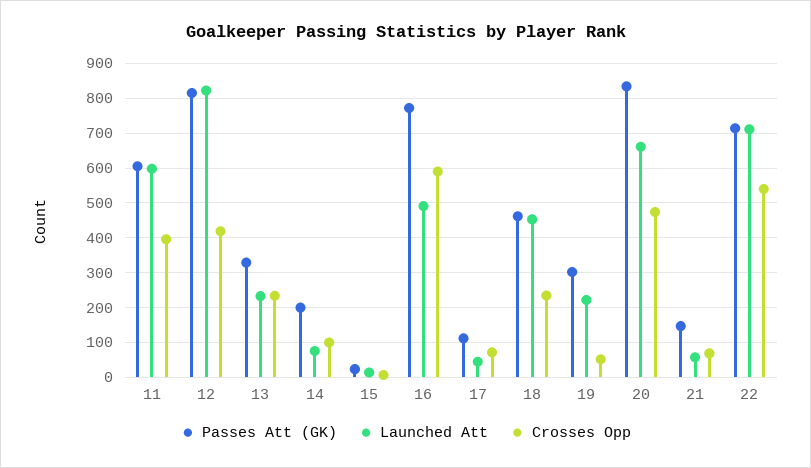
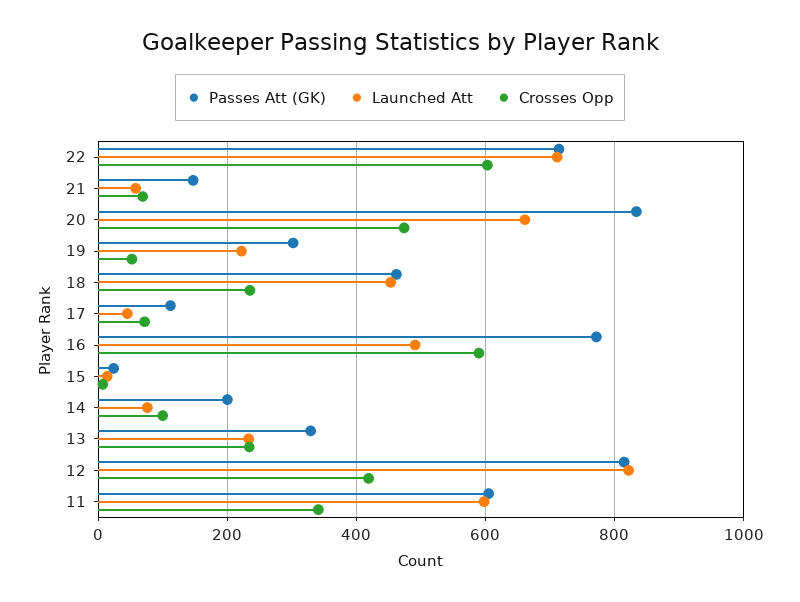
Crosses Opp, 11: 400 -> 340
Crosses Opp, 22: 540 -> 600

